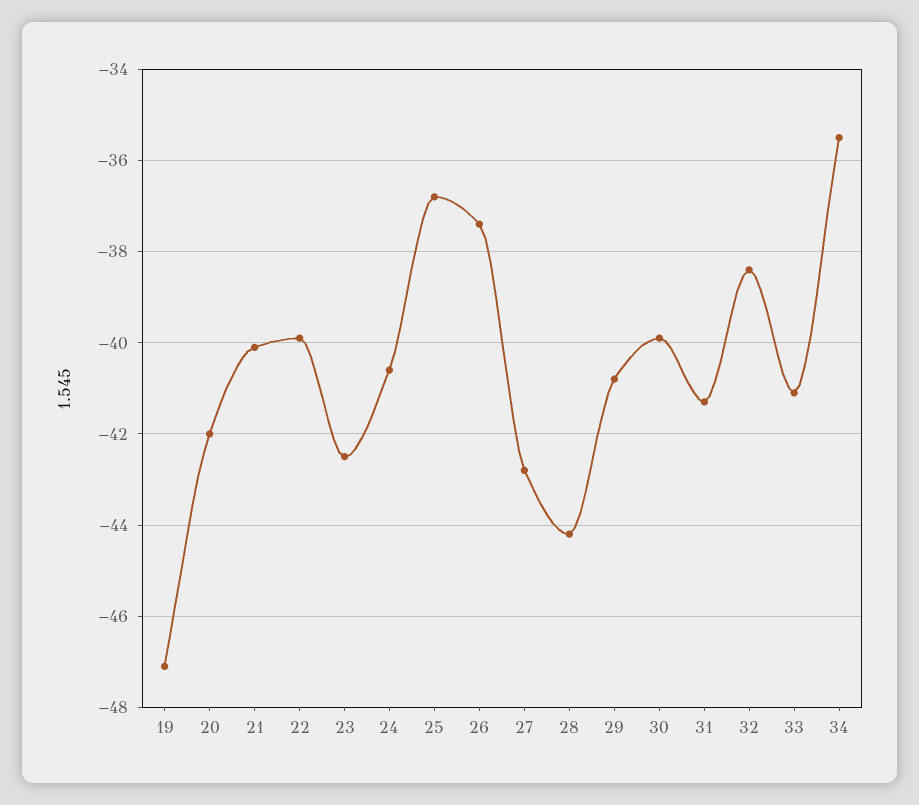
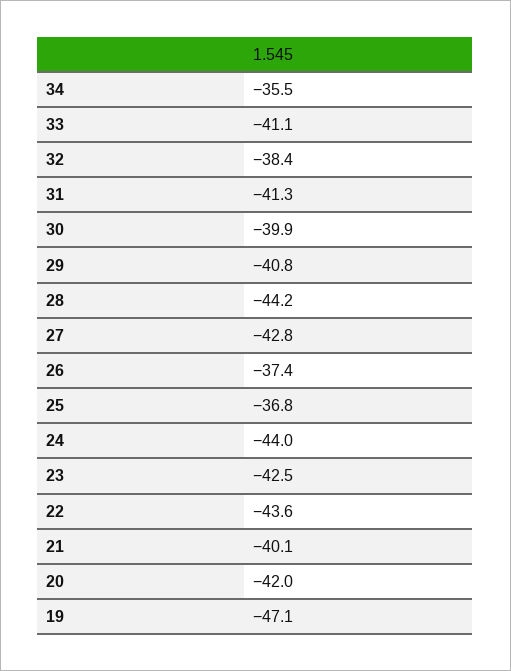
22: -40 -> -43.6
24: -40.5 -> -44

